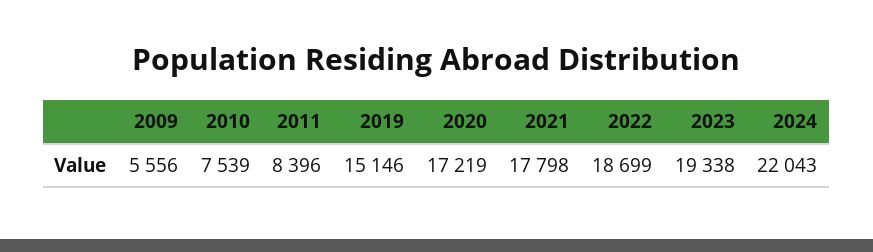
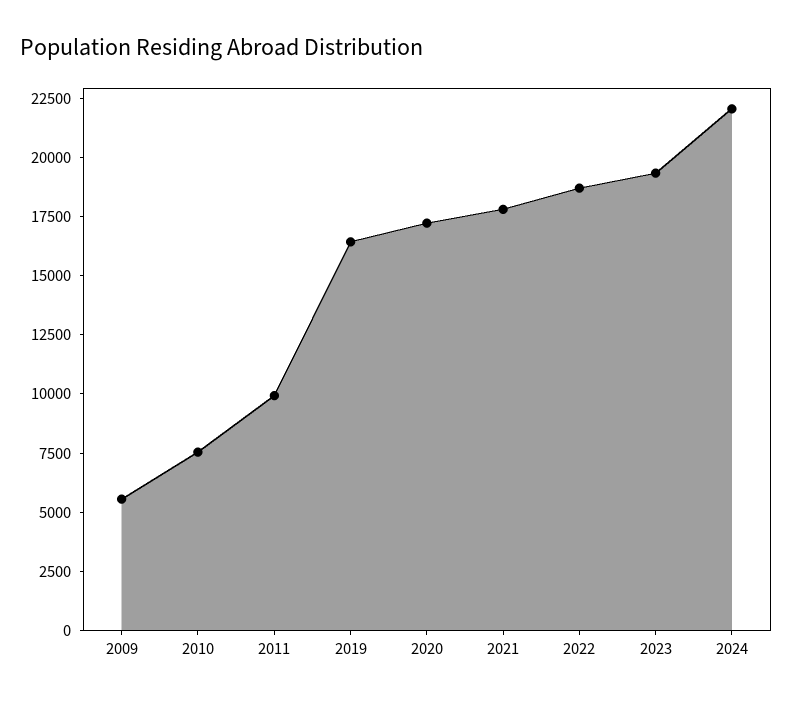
2011: 8396 -> 10000
2019: 15146 -> 16500

